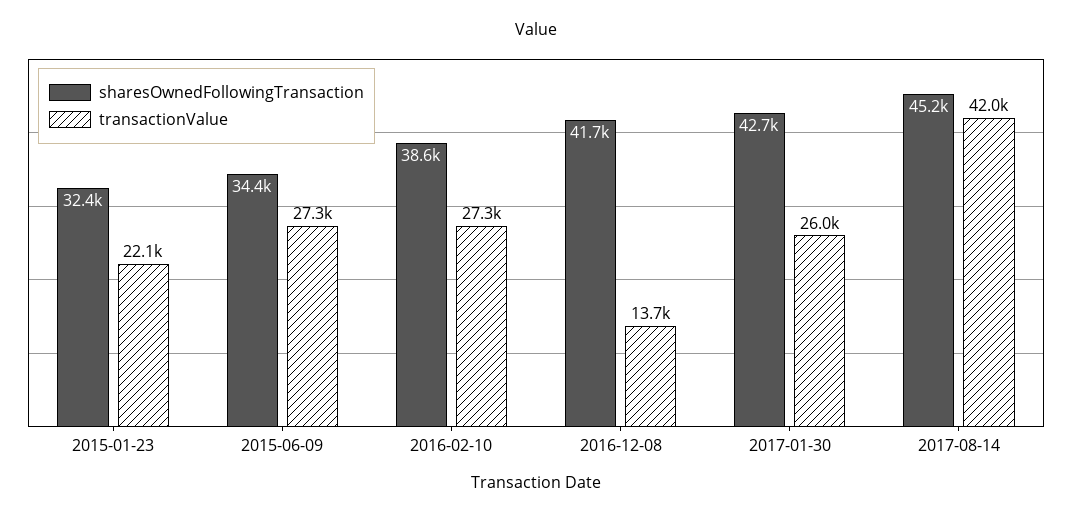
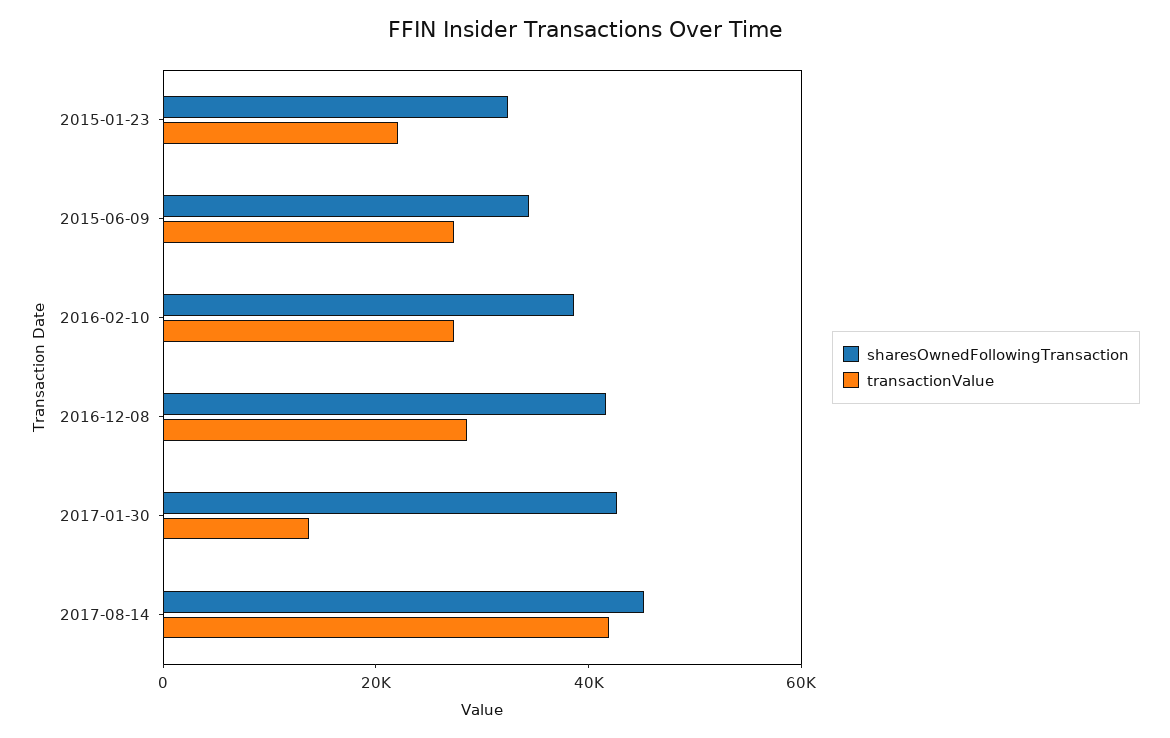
transactionValue, 2016-12-08: 13700 -> 30000
transactionValue, 2017-01-30: 26000 -> 15000

